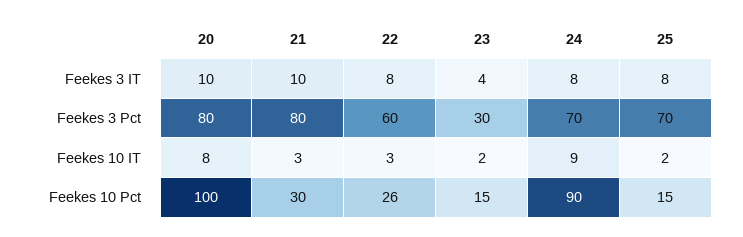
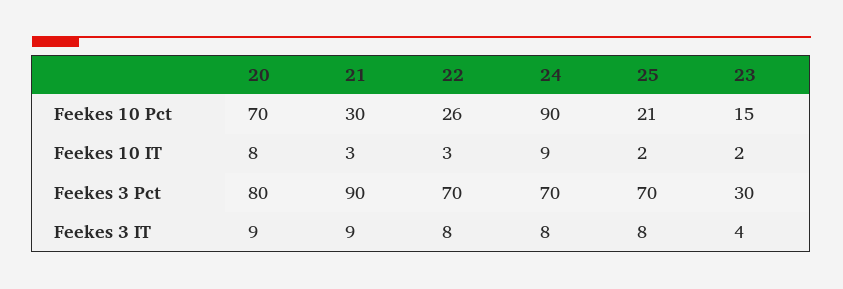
20, Feekes 3 IT: 10 -> 9
21, Feekes 3 IT: 10 -> 9
21, Feekes 3 Pct: 80 -> 90
22, Feekes 3 Pct: 60 -> 70
20, Feekes 10 Pct: 100 -> 70
25, Feekes 10 Pct: 15 -> 21

